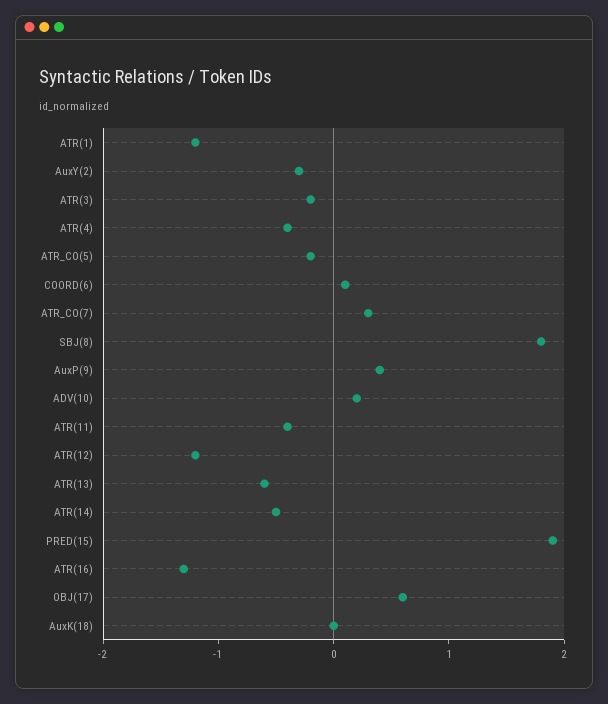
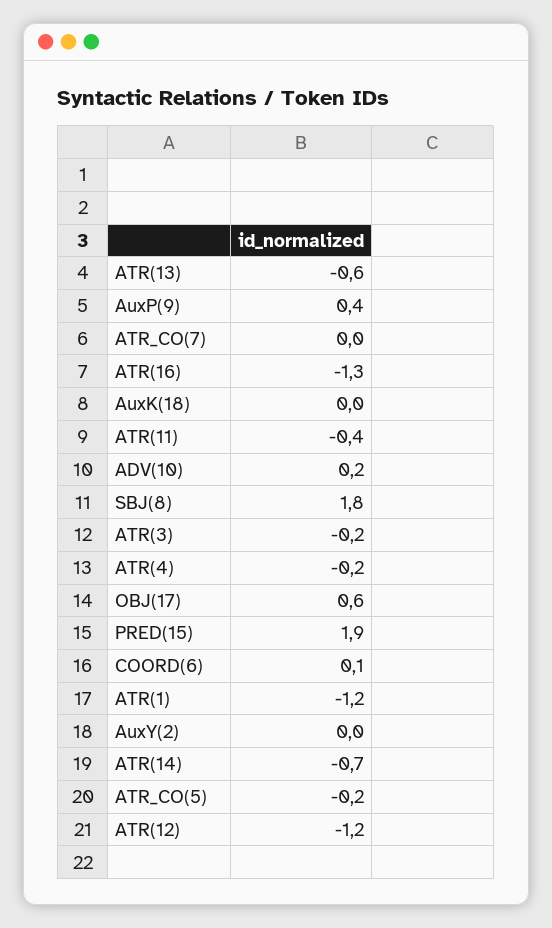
AuxY(2): -0.3 -> 0
ATR(4): -0.4 -> -0.2
ATR_CO(7): 0.3 -> 0
ATR(14): -0.5 -> -0.7

